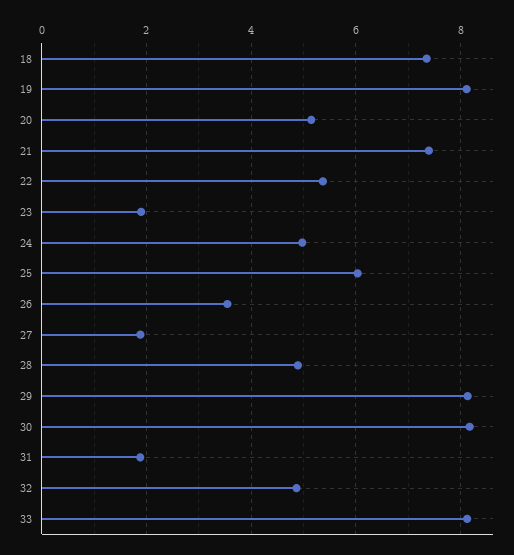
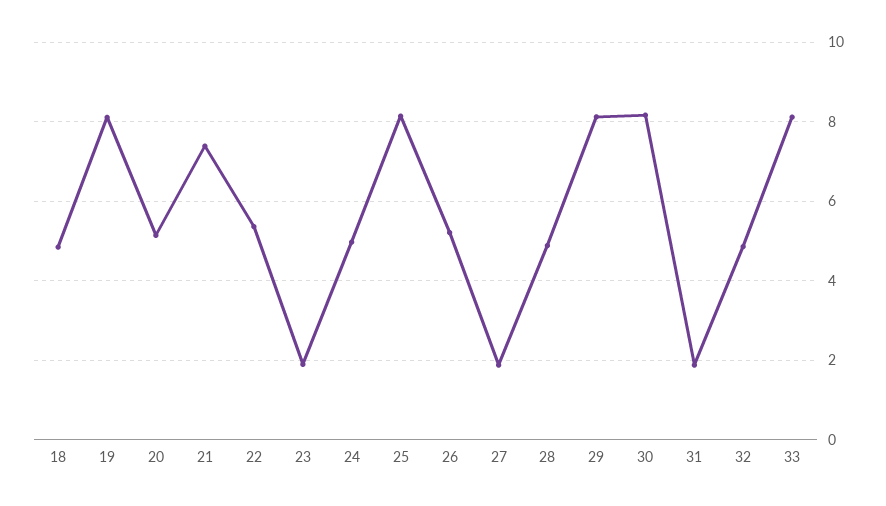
18: 7.4 -> 4.8
25: 6 -> 8.2
26: 3.6 -> 5.2

